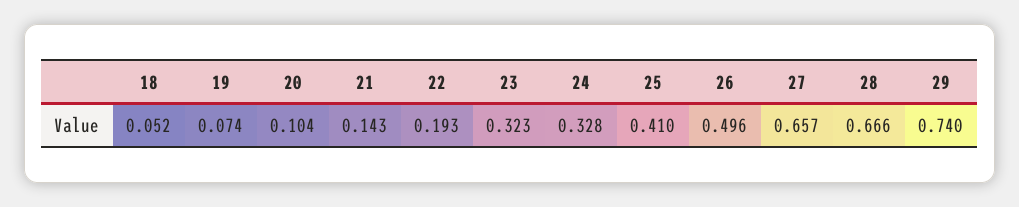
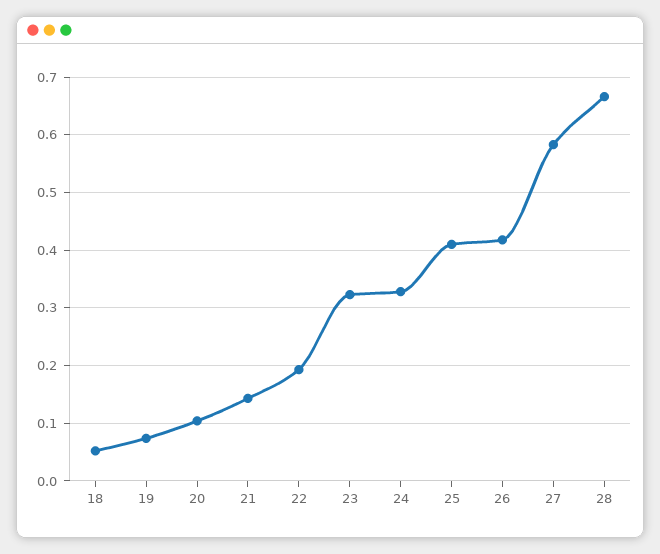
26: 0.496 -> 0.42
27: 0.657 -> 0.58
29: 0.74 -> none

